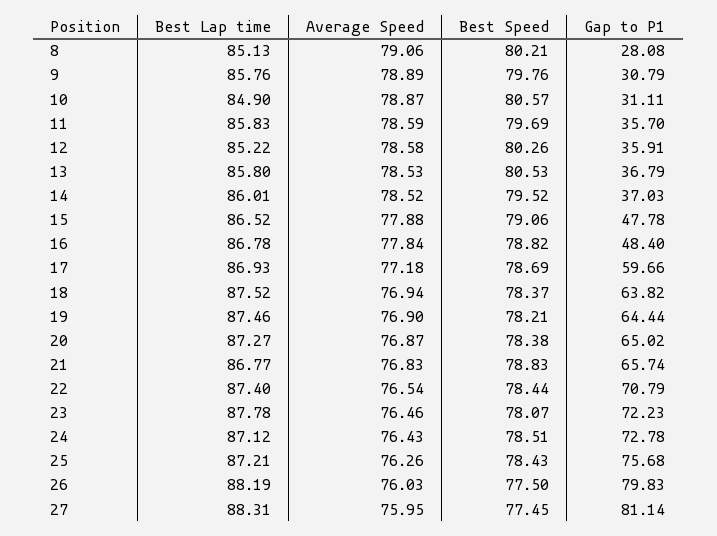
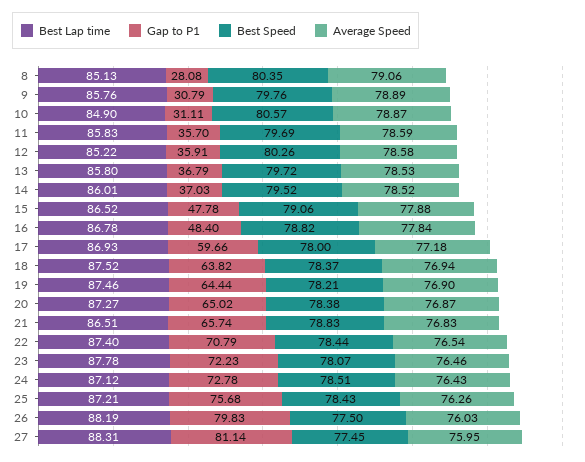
Best Speed, 8: 80.21 -> 80.35
Best Speed, 13: 80.53 -> 79.72
Best Speed, 17: 78.69 -> 78
Best Lap time, 21: 86.77 -> 86.51

